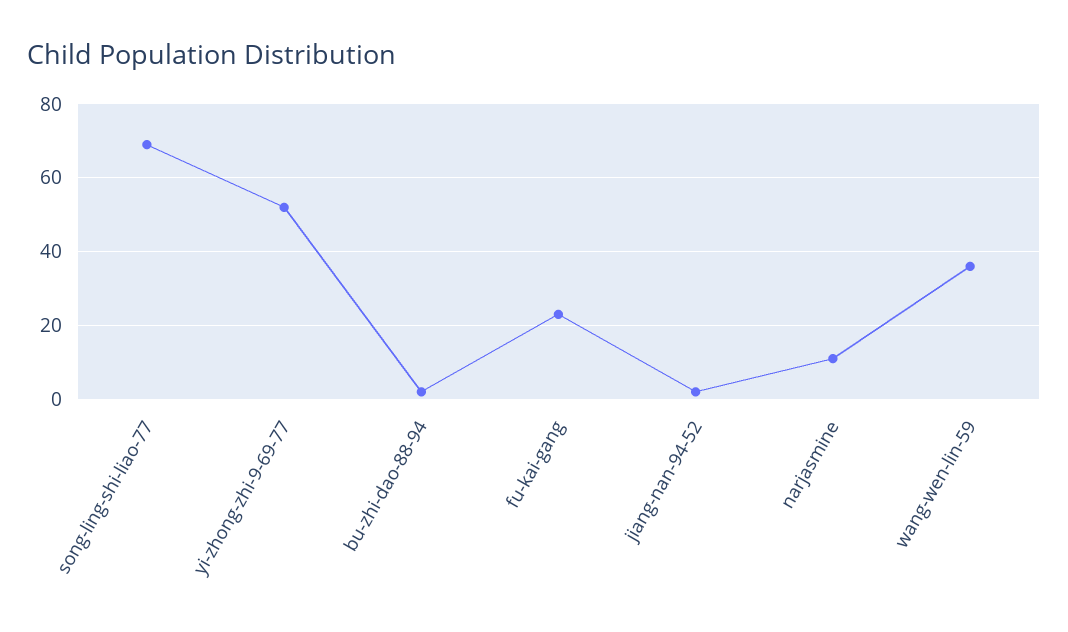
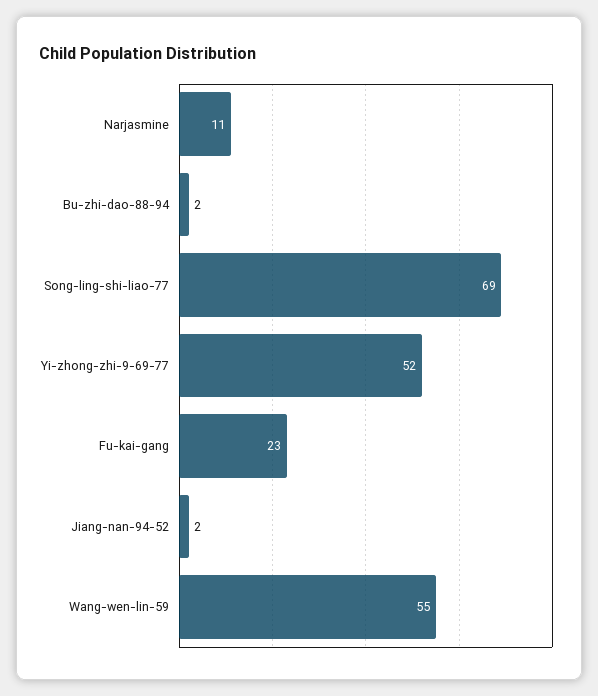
wang-wen-lin-59: 35 -> 55

